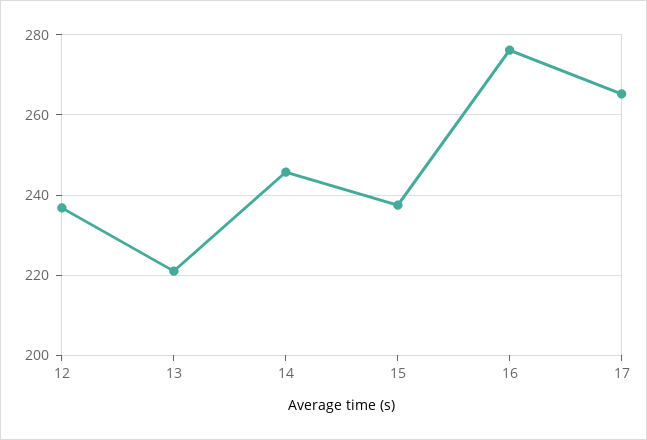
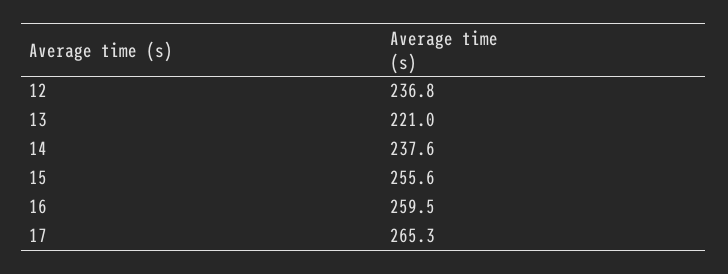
14: 246 -> 237.6
15: 238 -> 255.6
16: 276 -> 259.5

